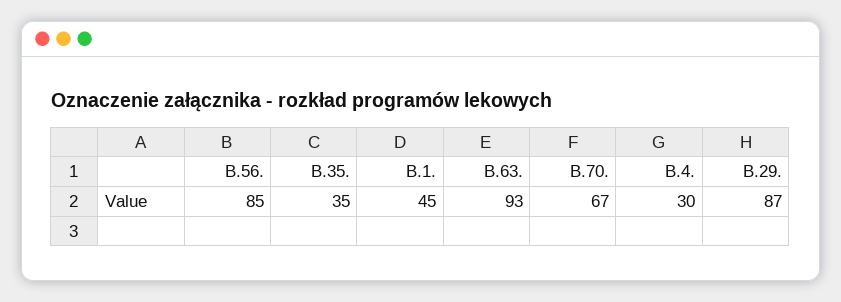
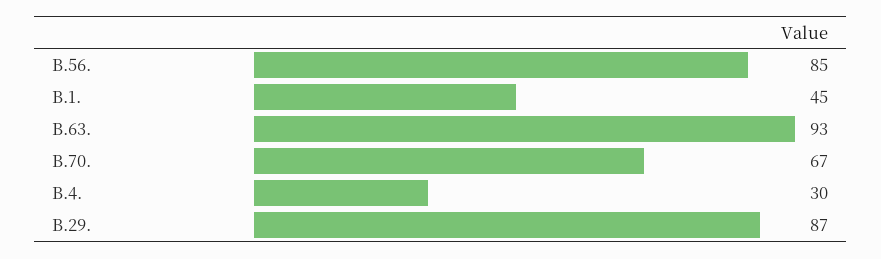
B.35.: 35 -> none

